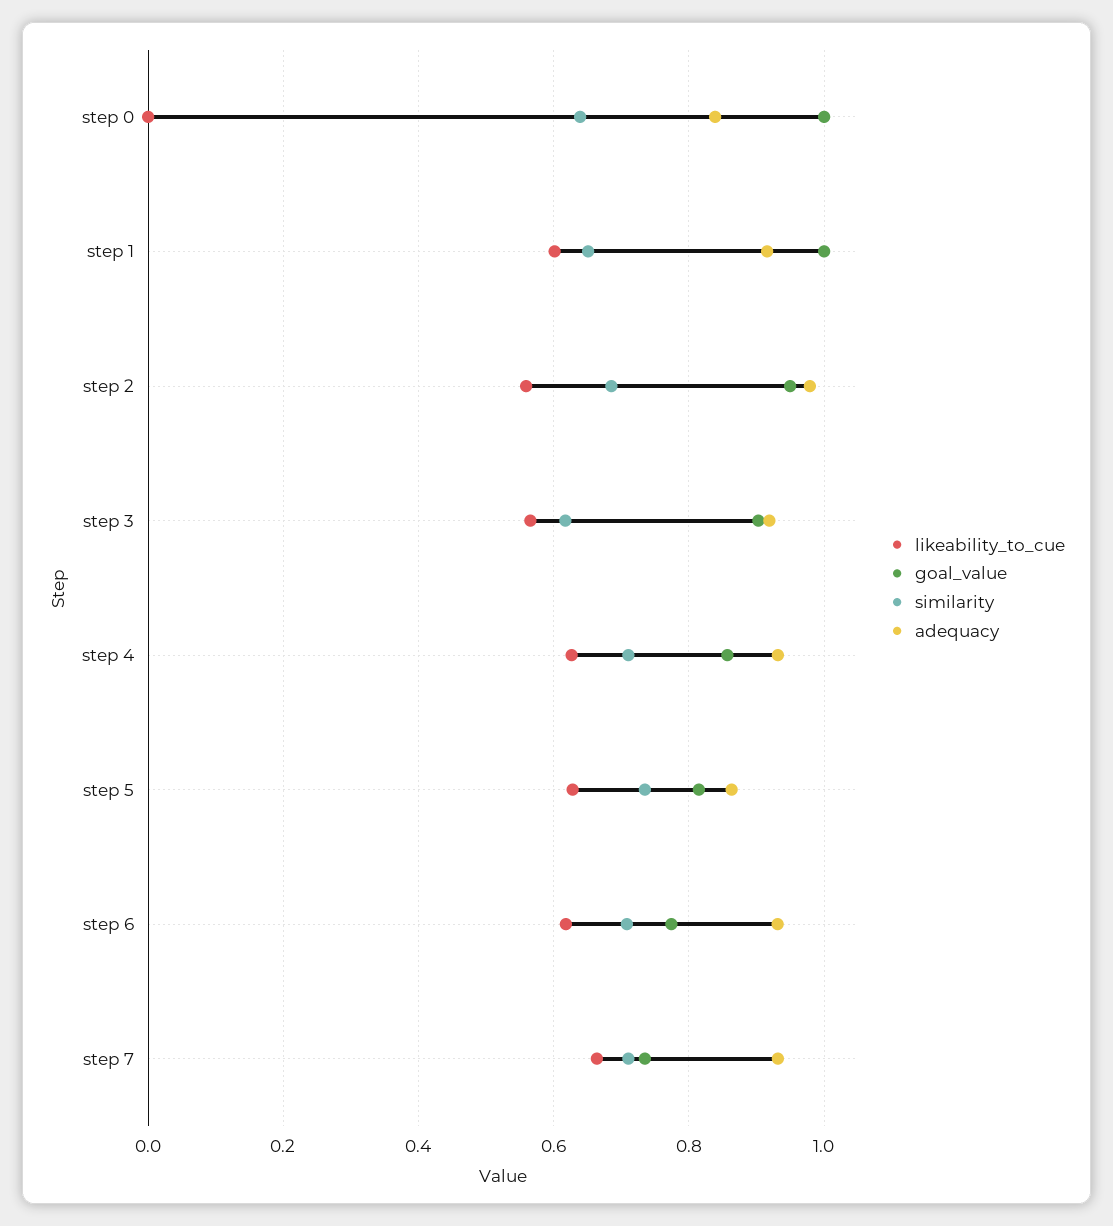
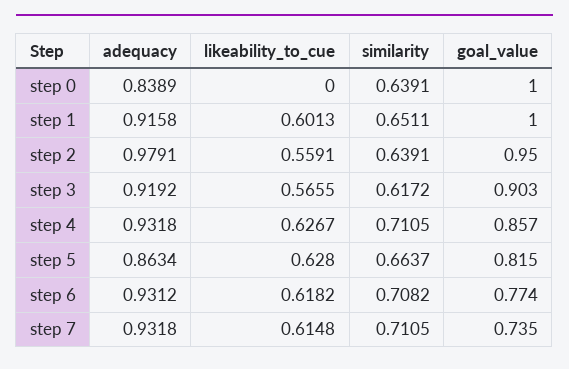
similarity, step 2: 0.68 -> 0.6391
similarity, step 5: 0.74 -> 0.6637
likeability_to_cue, step 7: 0.66 -> 0.6148

